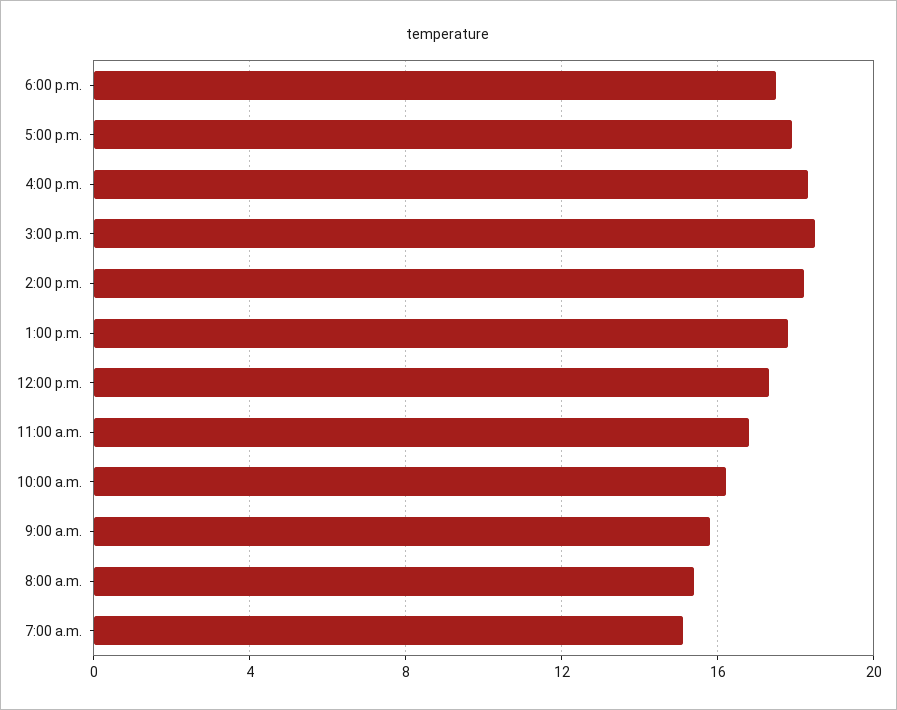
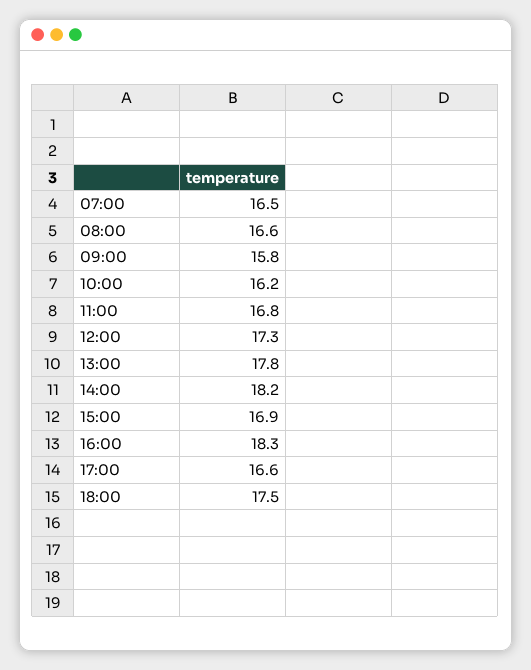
5:00 p.m.: 18 -> 16.6
3:00 p.m.: 18.5 -> 16.9
8:00 a.m.: 15.5 -> 16.6
7:00 a.m.: 15 -> 16.5

